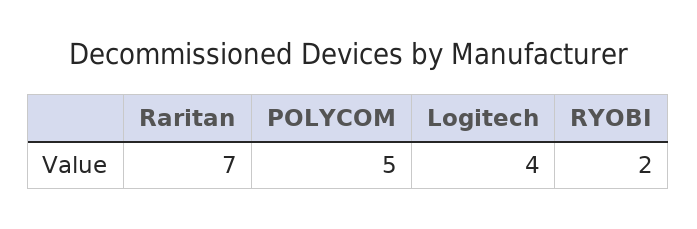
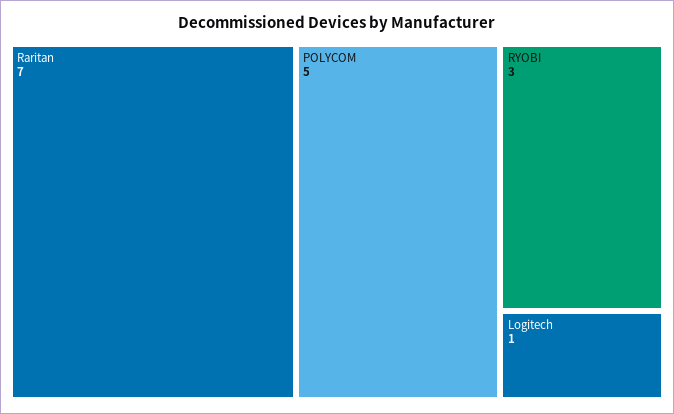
Logitech: 4 -> 1
RYOBI: 2 -> 3

